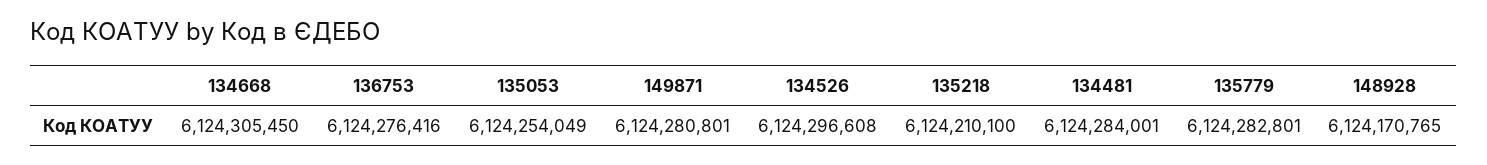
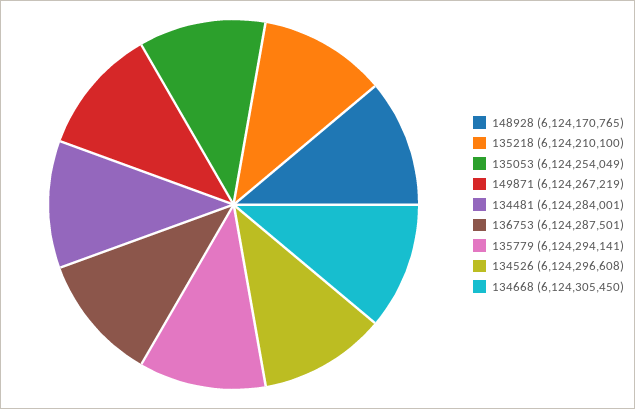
136753: 6124276416 -> 6124287501
149871: 6124280801 -> 6124267219
135779: 6124282801 -> 6124294141

